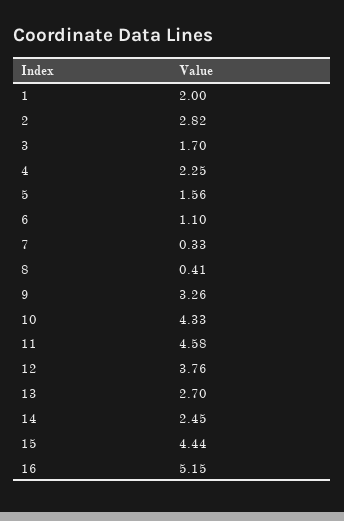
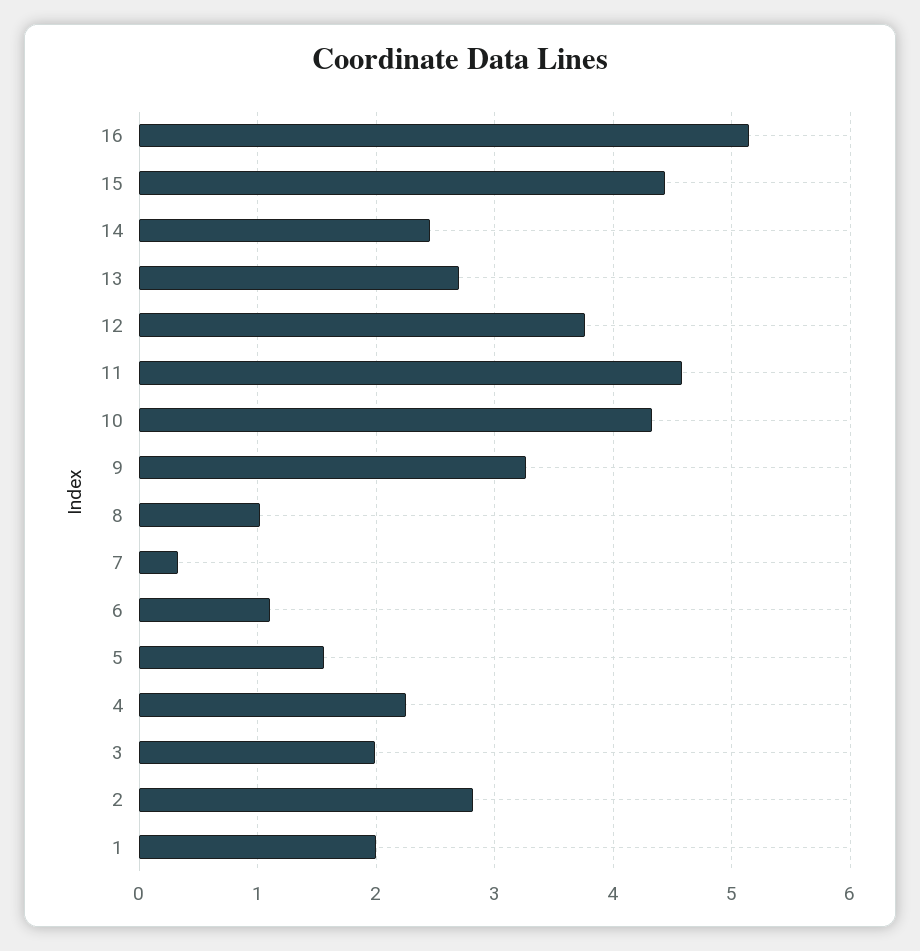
3: 1.7 -> 2
8: 0.41 -> 1

